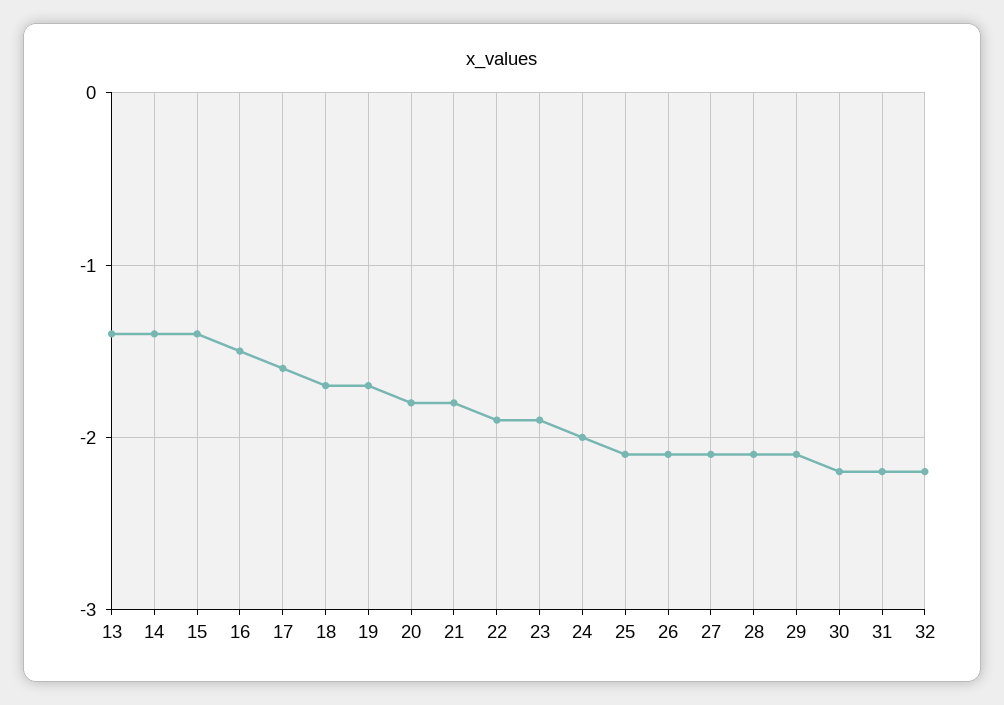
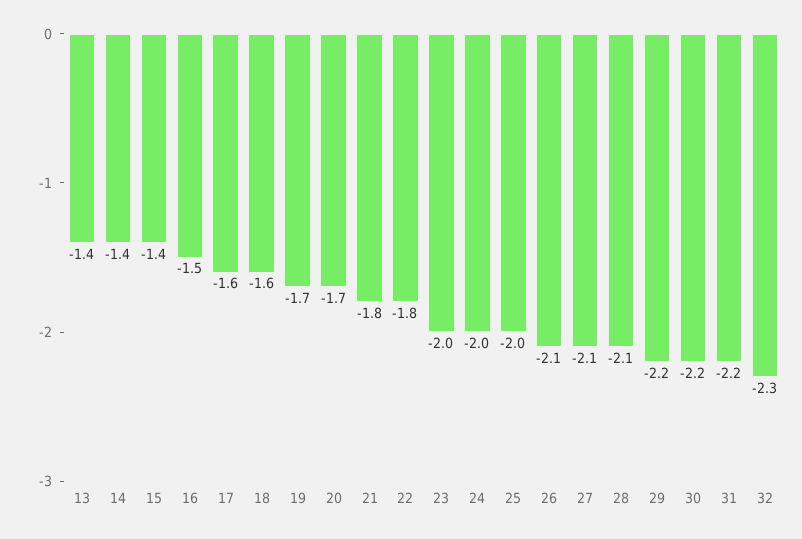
18: -1.7 -> -1.6
20: -1.8 -> -1.7
22: -1.9 -> -1.8
23: -1.9 -> -2
25: -2.1 -> -2
29: -2.1 -> -2.2
32: -2.2 -> -2.3

